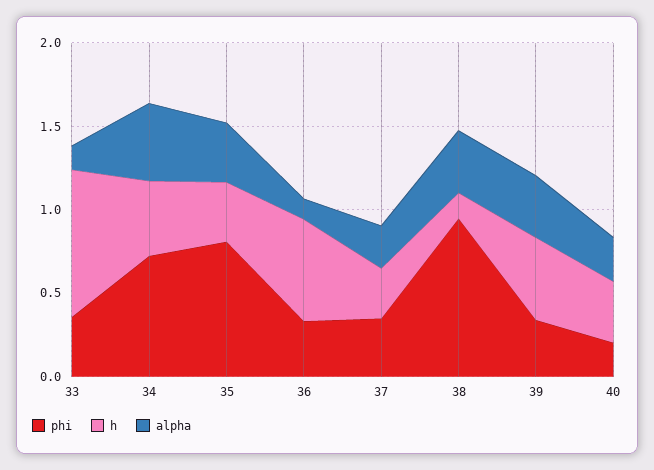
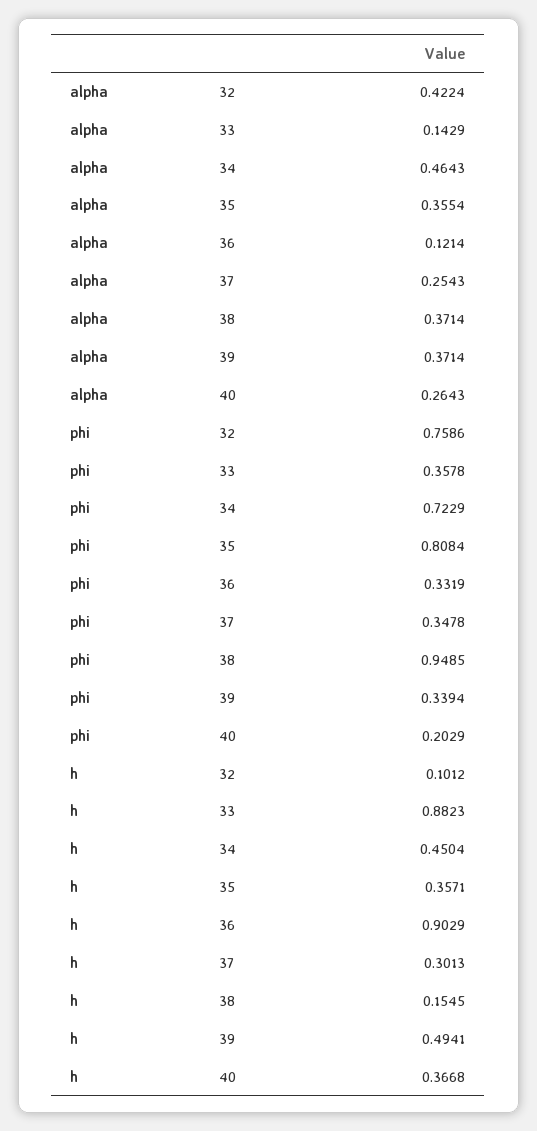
h, 36: 0.6 -> 0.9029
alpha, 32: none -> 0.4224
phi, 32: none -> 0.7586
h, 32: none -> 0.1012

